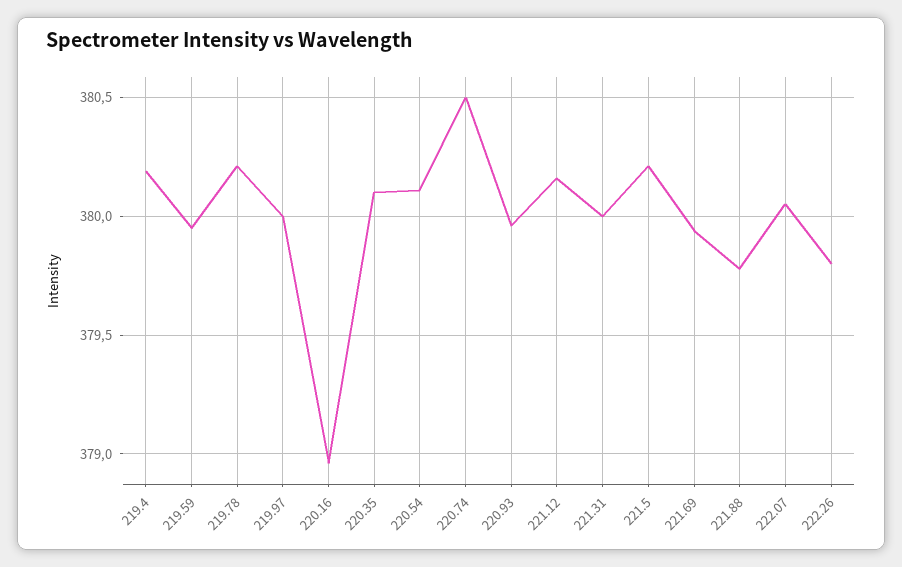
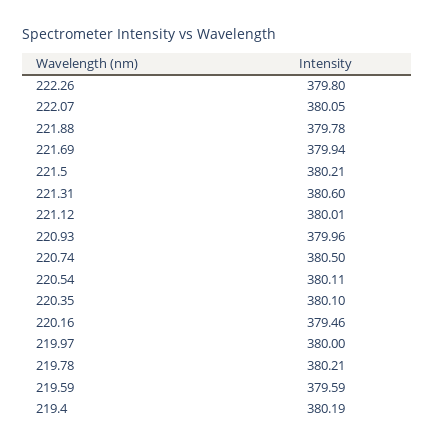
219.59: 379.95 -> 379.59
220.16: 378.95 -> 379.46
221.12: 380.15 -> 380.01
221.31: 380 -> 380.6

